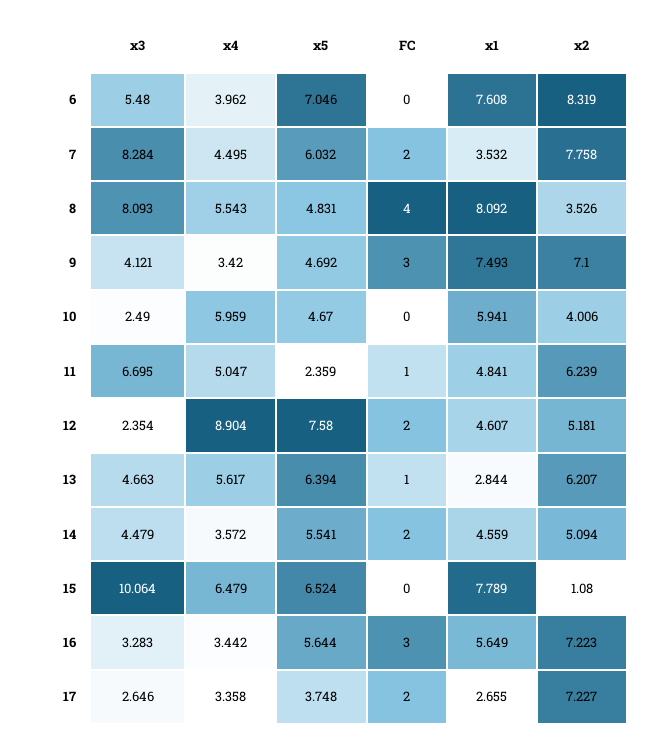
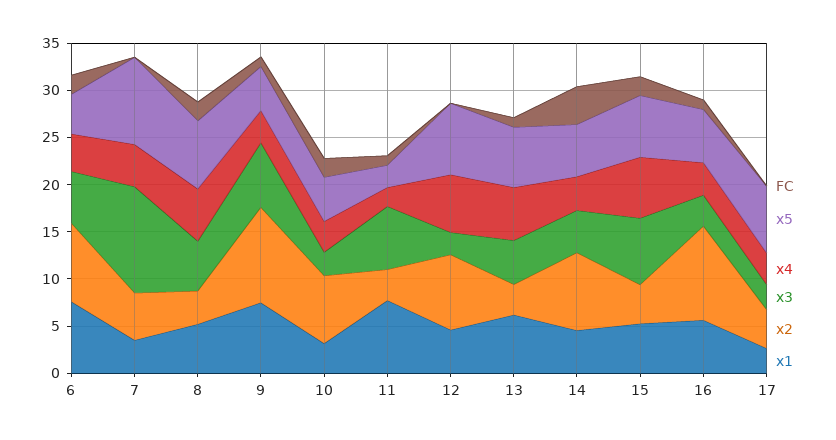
x5, 6: 7.046 -> 4
FC, 6: 0 -> 2
x3, 7: 8.284 -> 11
x5, 7: 6.032 -> 9
FC, 7: 2 -> 0
x2, 7: 7.758 -> 5
x3, 8: 8.093 -> 5
x5, 8: 4.831 -> 7
FC, 8: 4 -> 2
x1, 8: 8.092 -> 5
x3, 9: 4.121 -> 7
FC, 9: 3 -> 1
x2, 9: 7.1 -> 10
x4, 10: 5.959 -> 3
FC, 10: 0 -> 2
x1, 10: 5.941 -> 3
x2, 10: 4.006 -> 7
x4, 11: 5.047 -> 2
x1, 11: 4.841 -> 8
x2, 11: 6.239 -> 3
x4, 12: 8.904 -> 6
FC, 12: 2 -> 0
x2, 12: 5.181 -> 8
x1, 13: 2.844 -> 6
x2, 13: 6.207 -> 3
FC, 14: 2 -> 4
x2, 14: 5.094 -> 8
x3, 15: 10.064 -> 7
FC, 15: 0 -> 2
x1, 15: 7.789 -> 5
x2, 15: 1.08 -> 4
FC, 16: 3 -> 1
x2, 16: 7.223 -> 10
x5, 17: 3.748 -> 7
FC, 17: 2 -> 0
x2, 17: 7.227 -> 4

